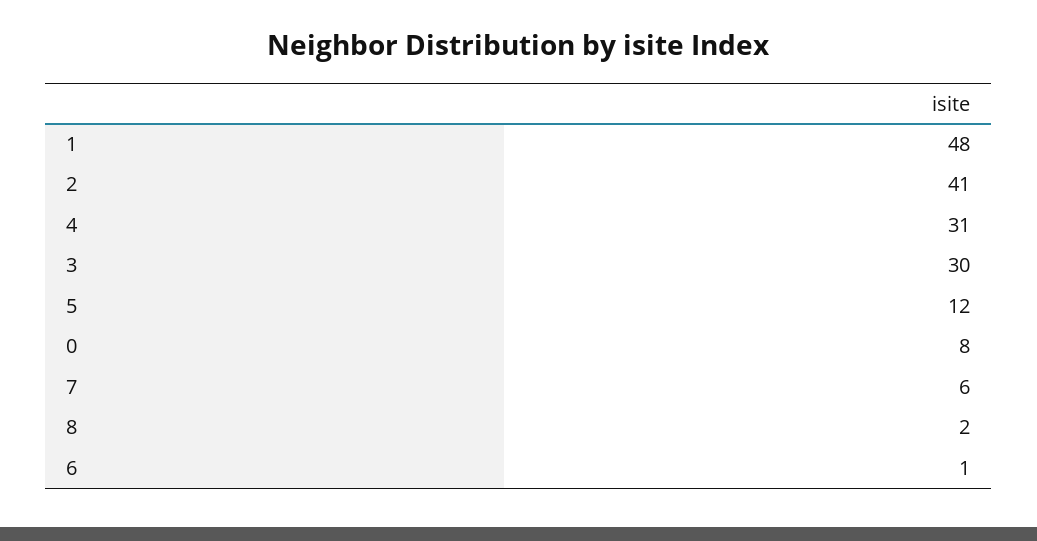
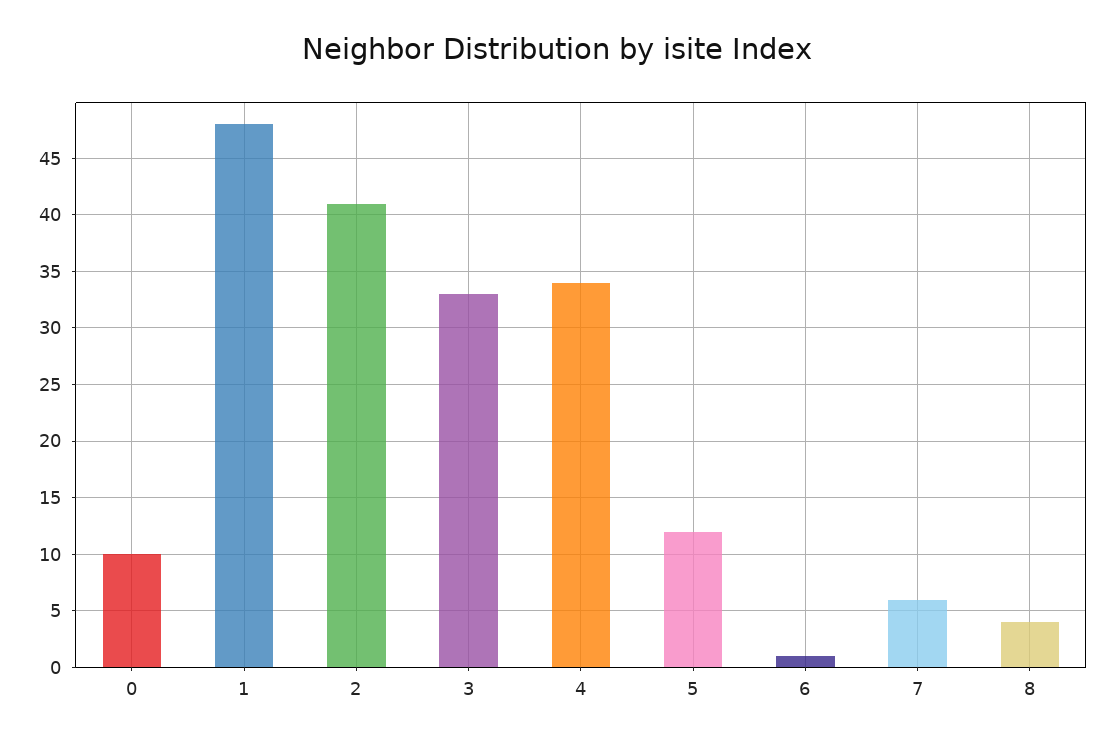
4: 31 -> 34
3: 30 -> 33
0: 8 -> 10
8: 2 -> 4

